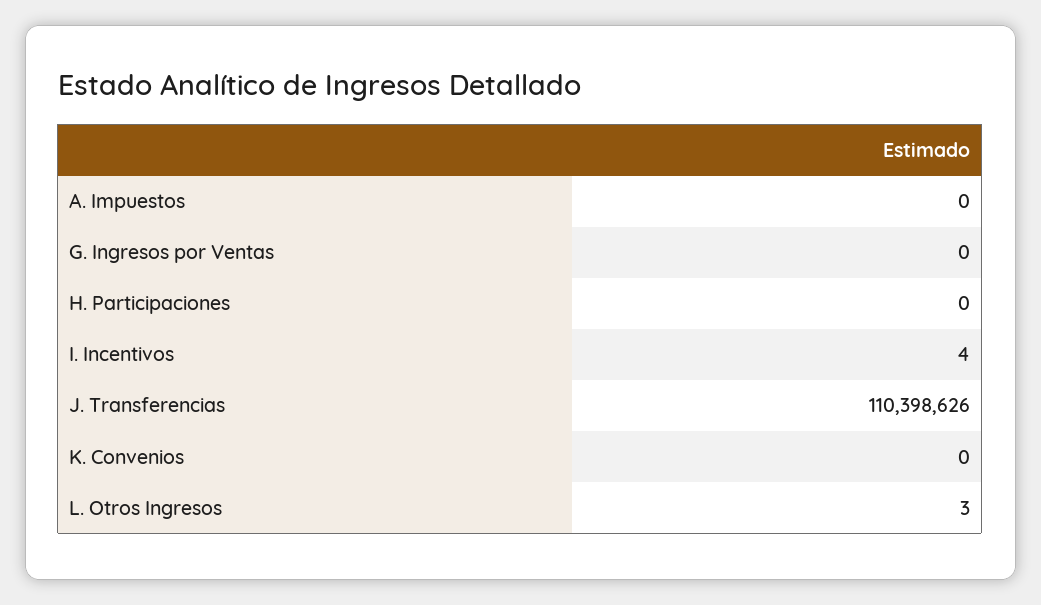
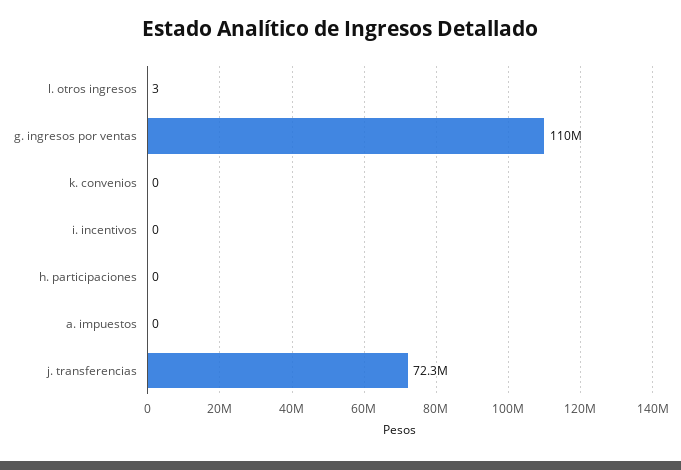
G. Ingresos por Ventas: 0 -> 110000000
I. Incentivos: 4 -> 0
J. Transferencias: 110398626 -> 72300000

